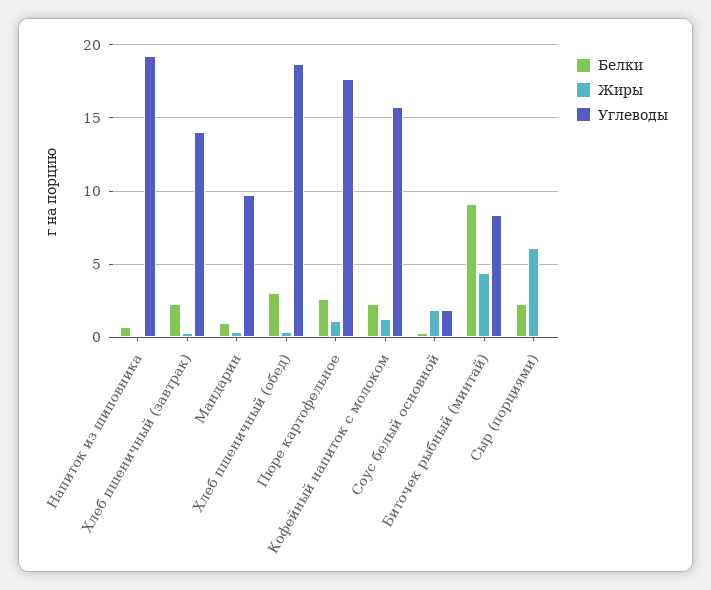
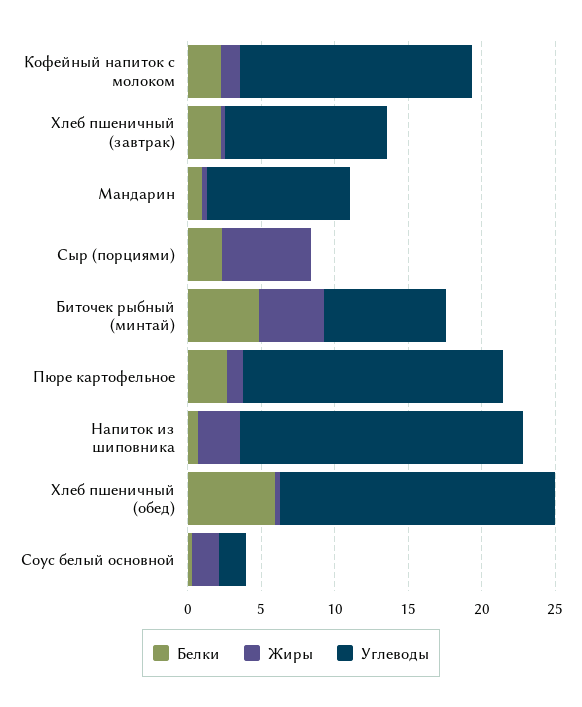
Жиры, Напиток из шиповника: 0 -> 3
Углеводы, Хлеб пшеничный (завтрак): 14 -> 11
Белки, Хлеб пшеничный (обед): 3 -> 6
Белки, Биточек рыбный (минтай): 9 -> 5

